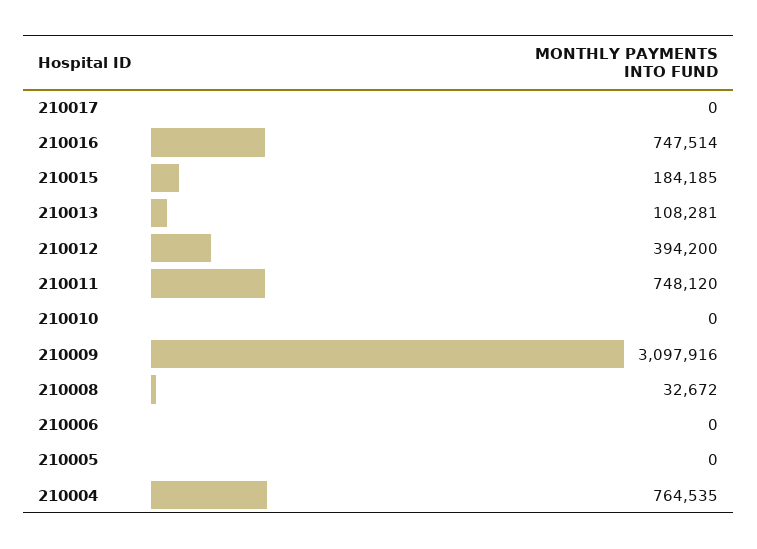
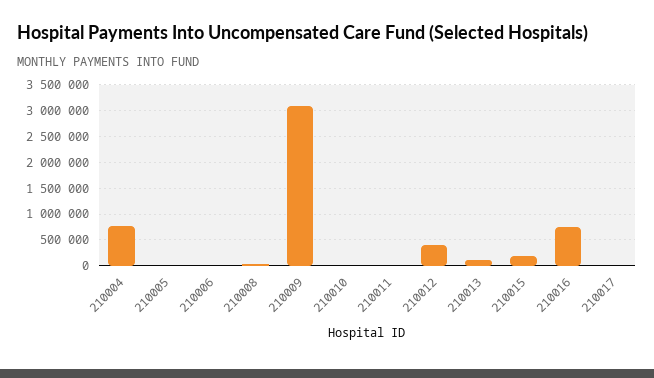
210011: 748120 -> 0

